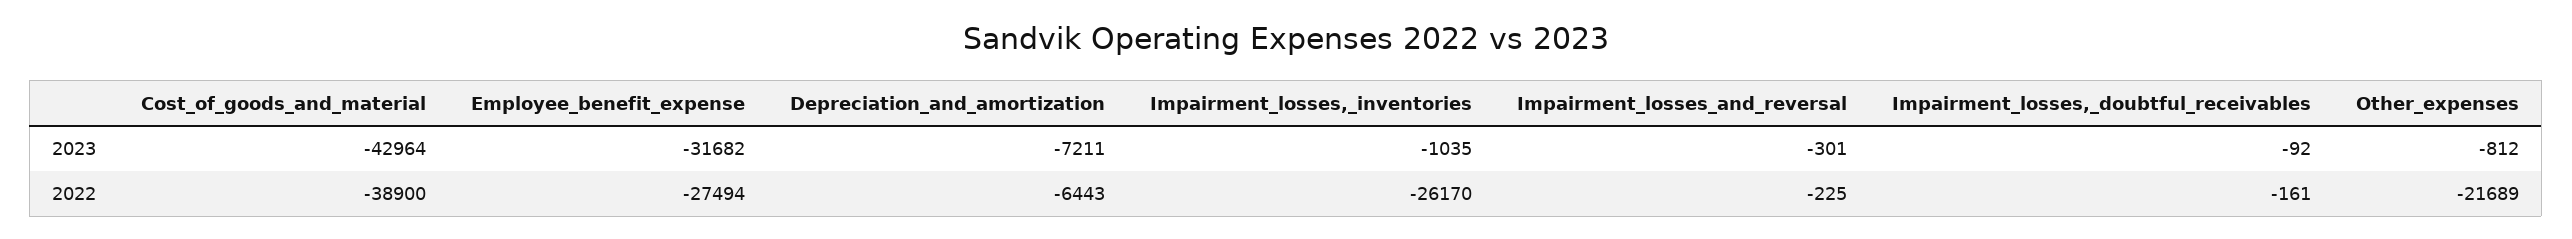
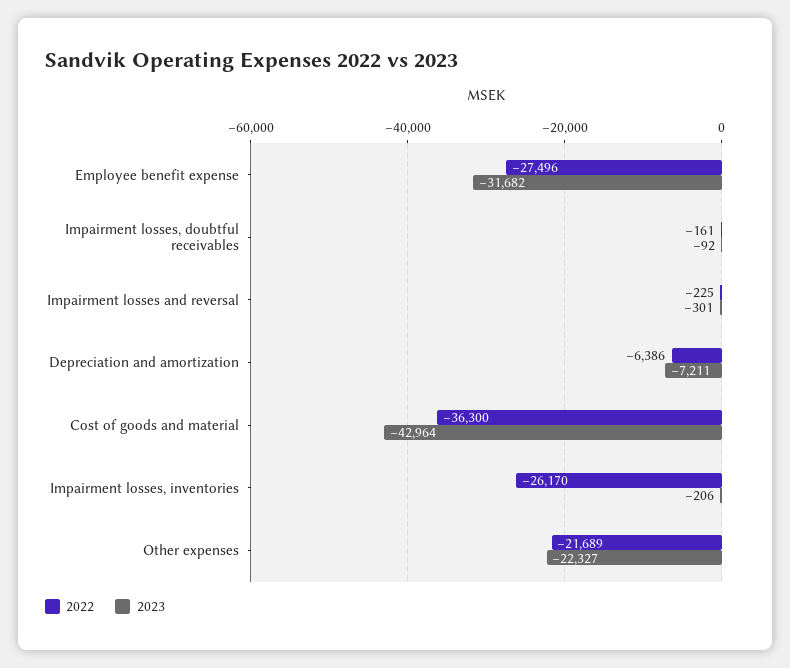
2023, Impairment_losses,_inventories: -1035 -> -206
2023, Other_expenses: -812 -> -22327
2022, Cost_of_goods_and_material: -38900 -> -36300
2022, Employee_benefit_expense: -27494 -> -27496
2022, Depreciation_and_amortization: -6443 -> -6386

